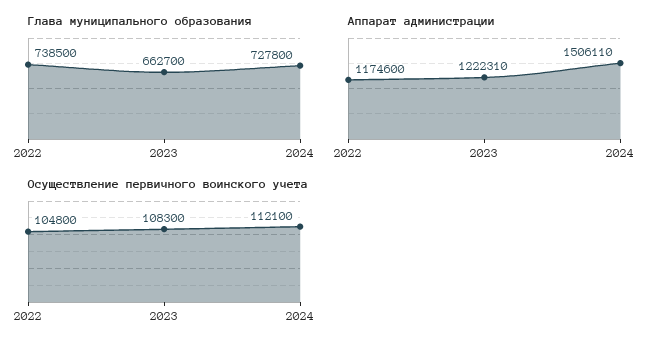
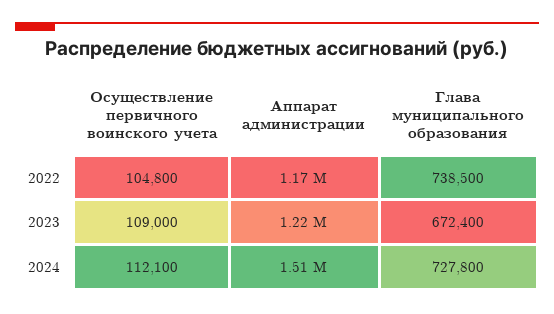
Глава муниципального образования, 2023: 662700 -> 672400
Осуществление первичного воинского учета, 2023: 108300 -> 109000

